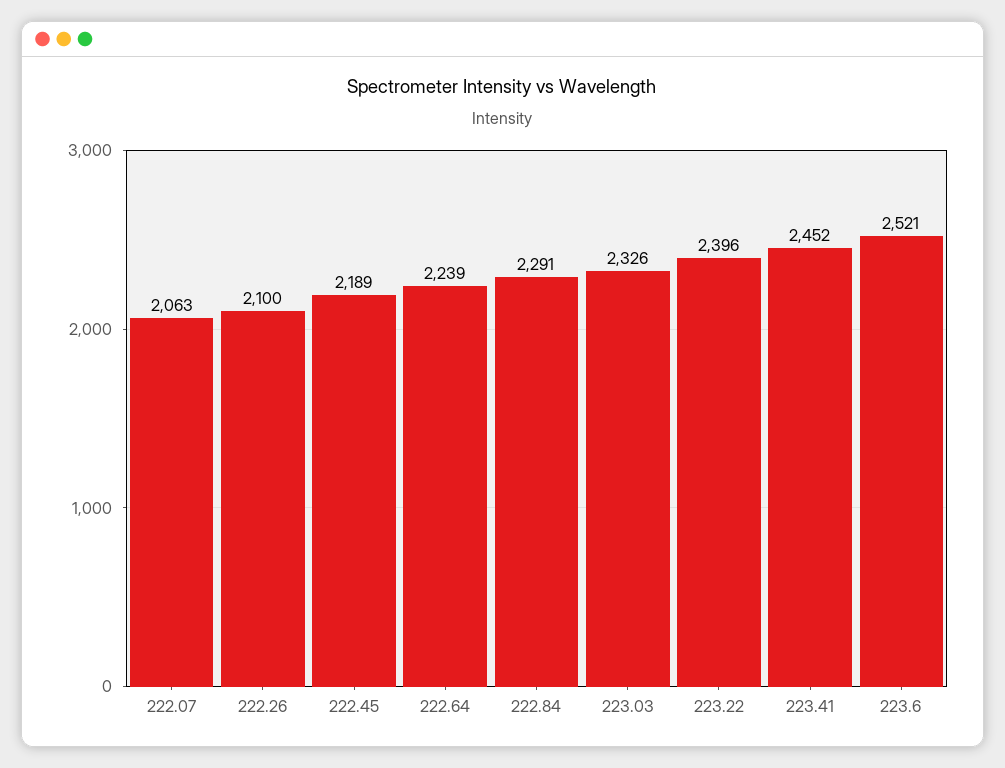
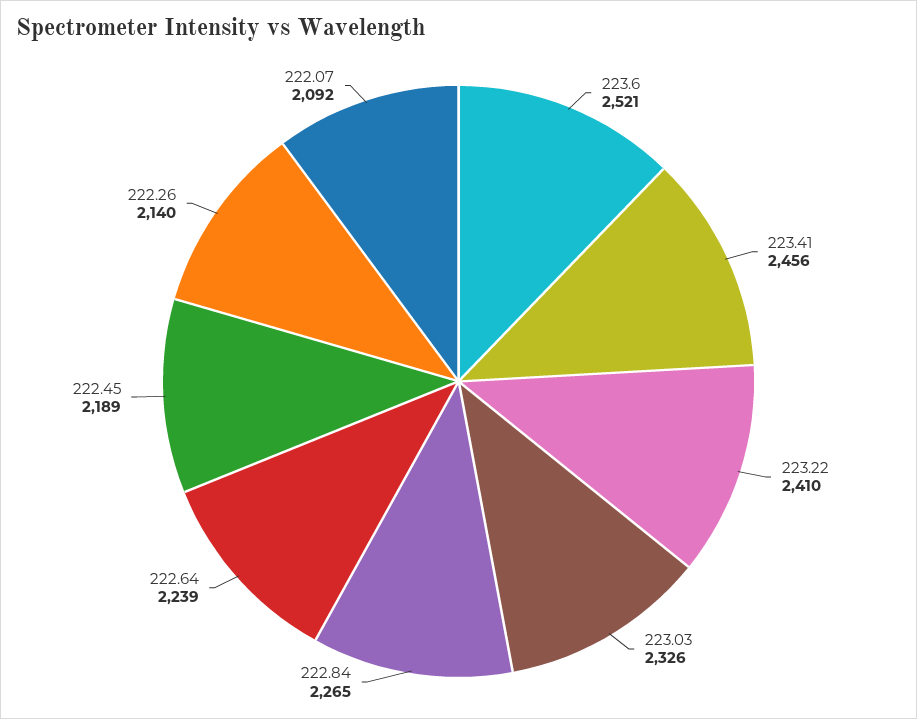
222.07: 2063 -> 2092
222.26: 2100 -> 2140
222.84: 2291 -> 2265
223.22: 2396 -> 2410
223.41: 2452 -> 2456

